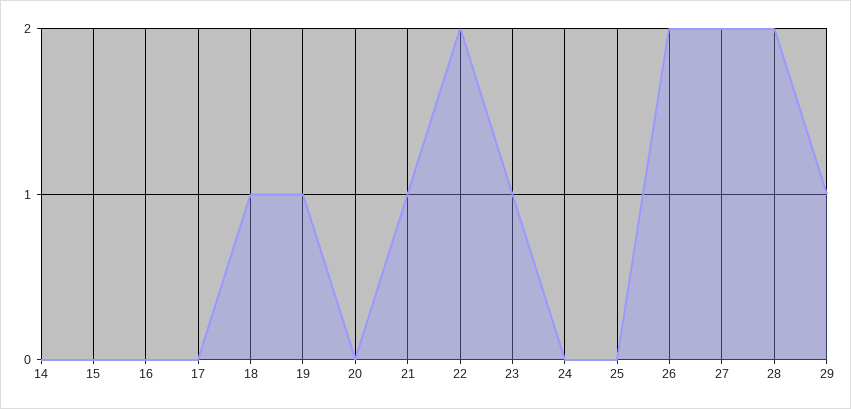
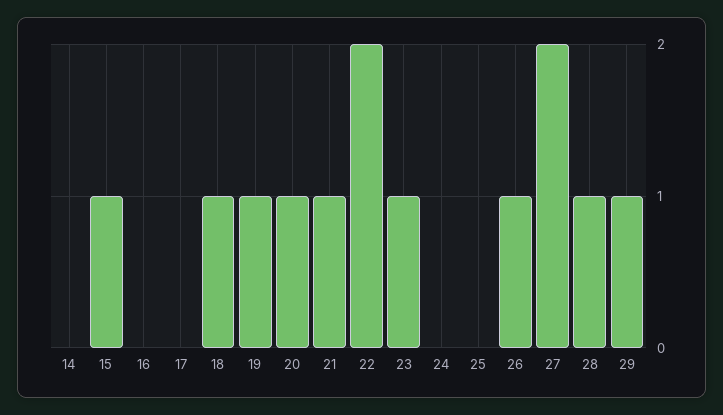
15: 0 -> 1
20: 0 -> 1
26: 2 -> 1
28: 2 -> 1

